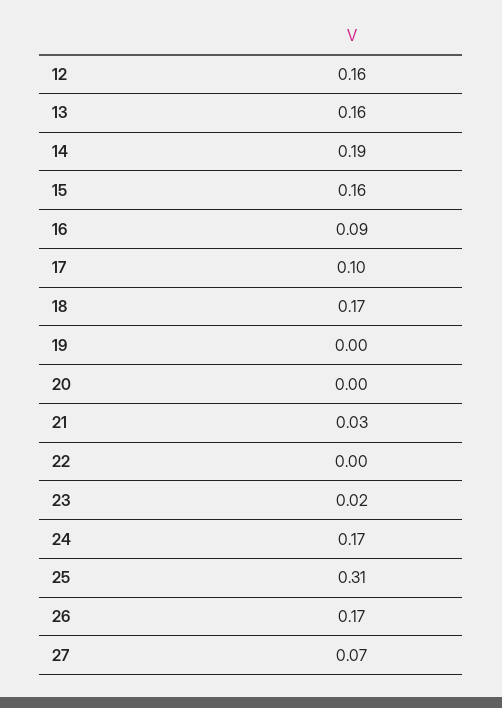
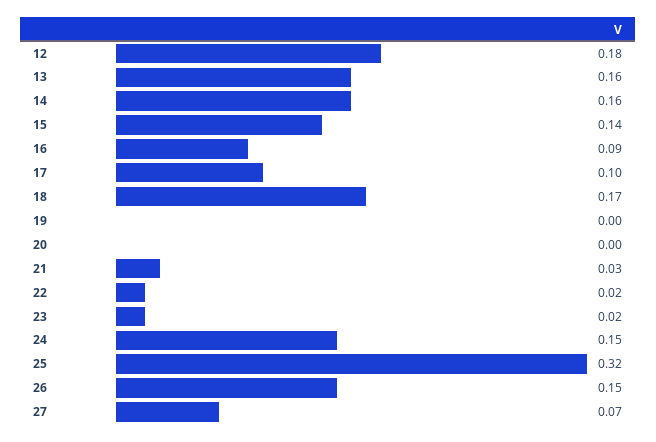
12: 0.16 -> 0.18
14: 0.19 -> 0.16
15: 0.16 -> 0.14
22: 0 -> 0.02
24: 0.17 -> 0.15
25: 0.31 -> 0.32
26: 0.17 -> 0.15

